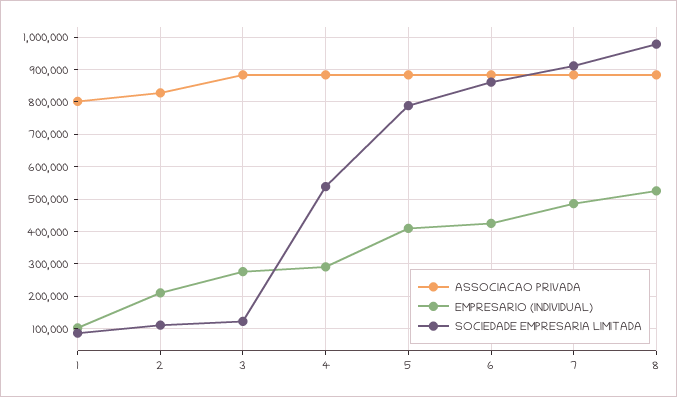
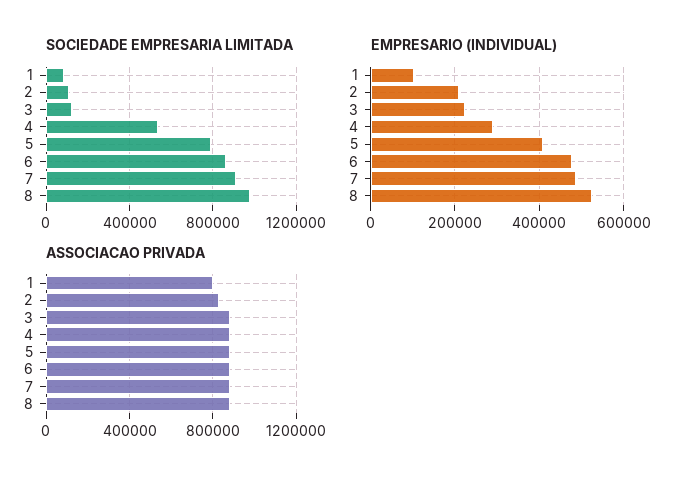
EMPRESARIO (INDIVIDUAL), 3: 280000 -> 220000
EMPRESARIO (INDIVIDUAL), 6: 420000 -> 480000

